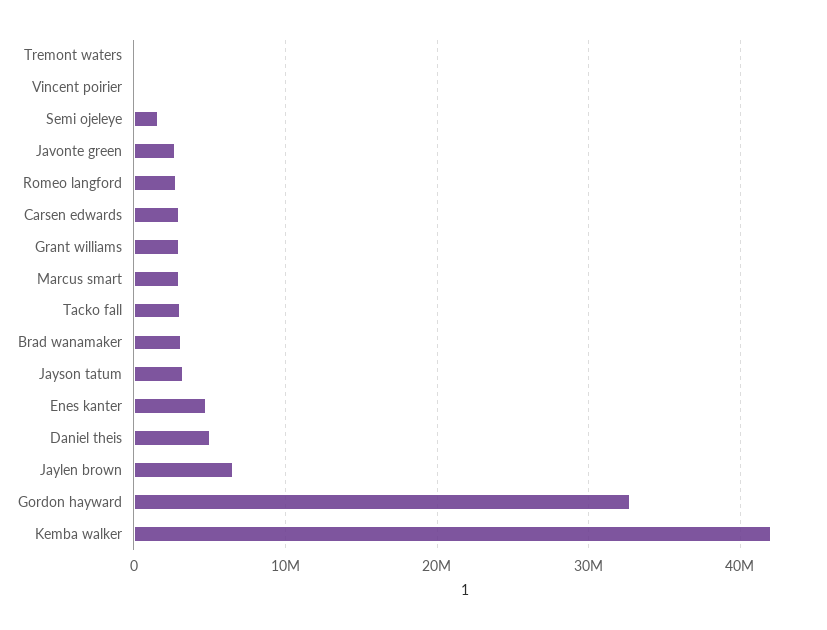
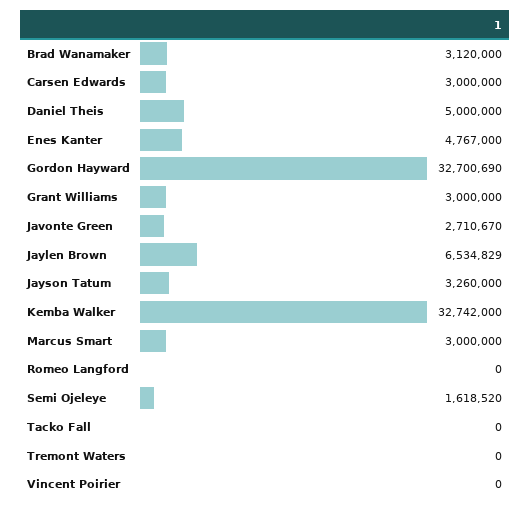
Romeo langford: 3000000 -> 0
Tacko fall: 3000000 -> 0
Kemba walker: 42000000 -> 32742000

